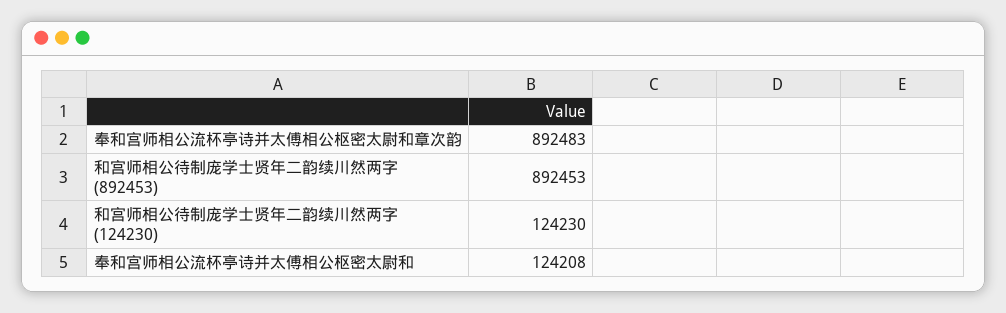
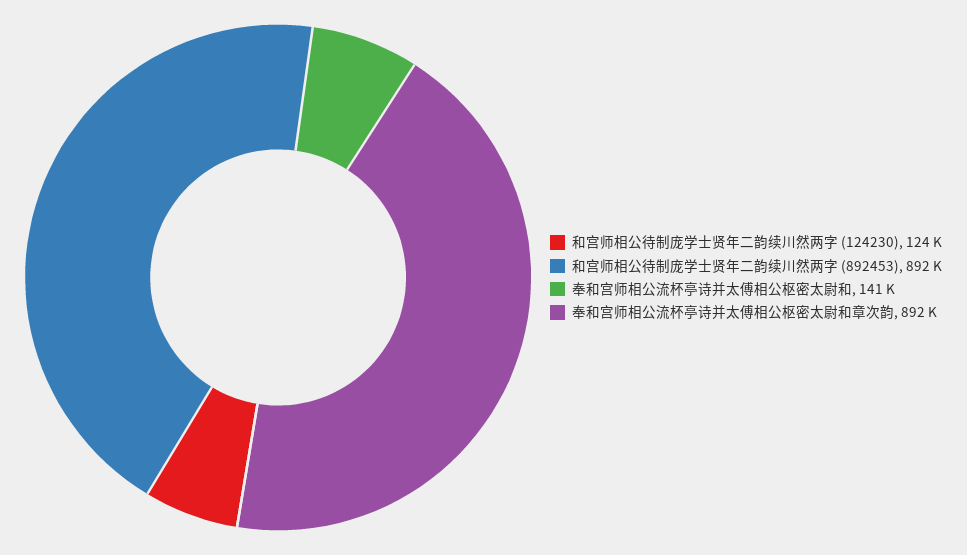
奉和宫师相公流杯亭诗并太傅相公枢密太尉和: 124208 -> 141000

